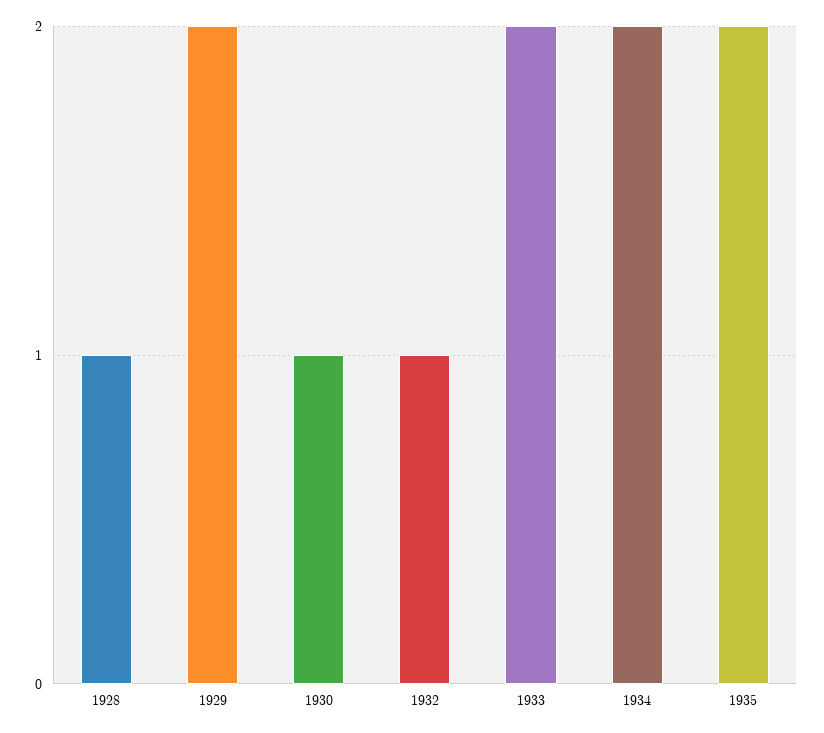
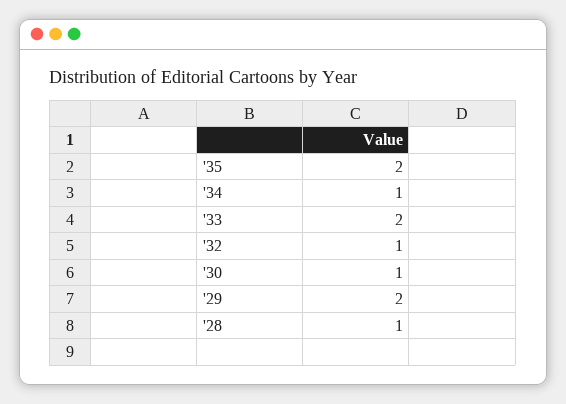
1934: 2 -> 1

